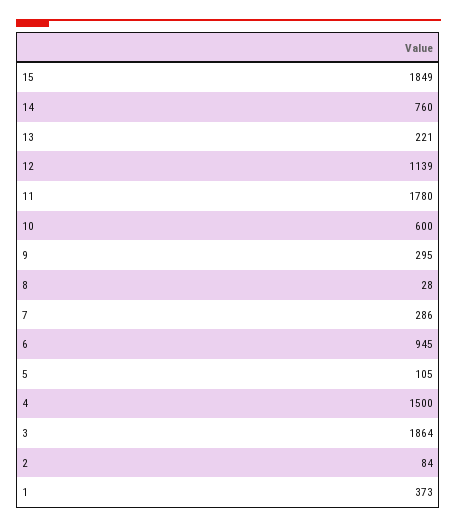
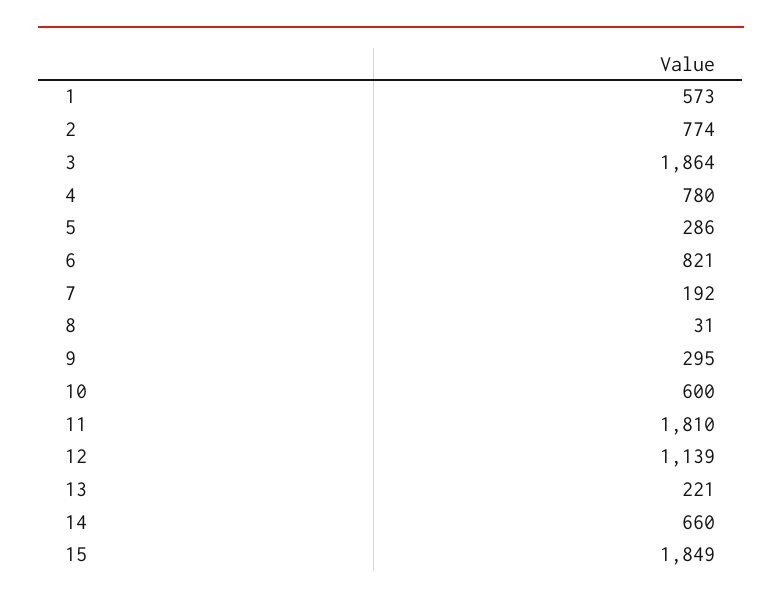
14: 760 -> 660
11: 1780 -> 1810
8: 28 -> 31
7: 286 -> 192
6: 945 -> 821
5: 105 -> 286
4: 1500 -> 780
2: 84 -> 774
1: 373 -> 573

